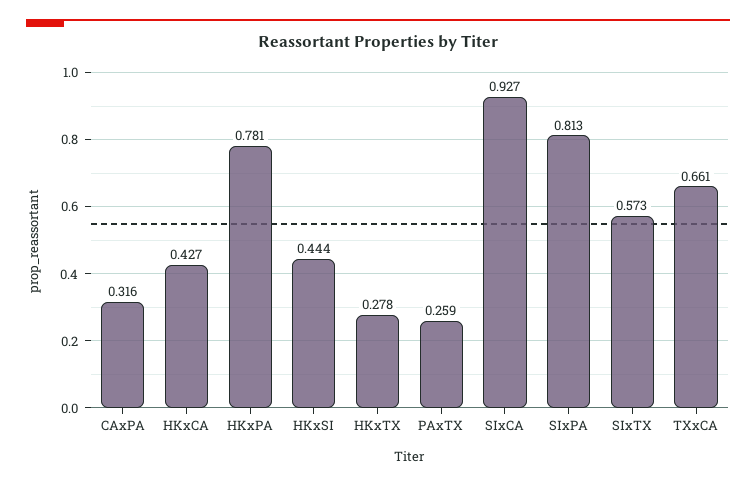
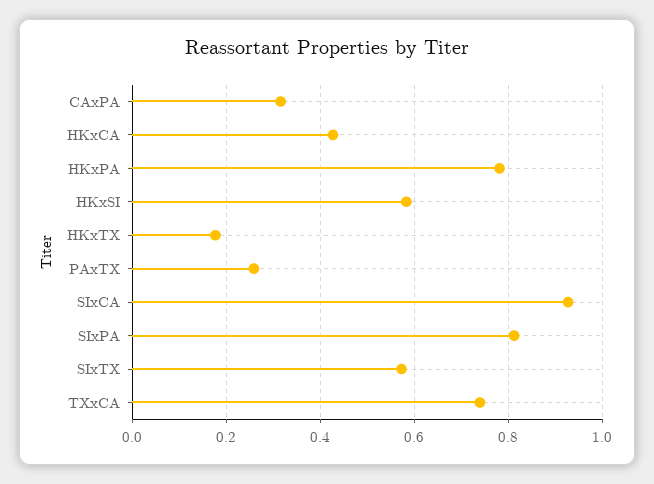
HKxSI: 0.444 -> 0.58
HKxTX: 0.278 -> 0.18
TXxCA: 0.661 -> 0.74

